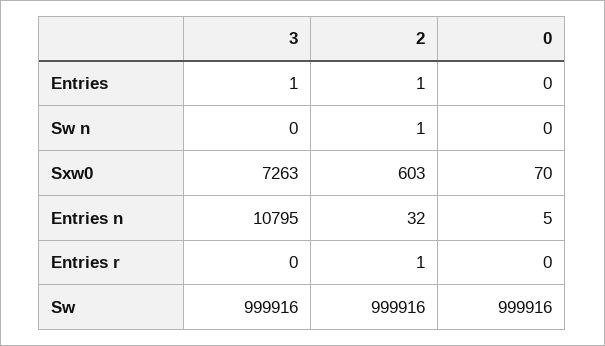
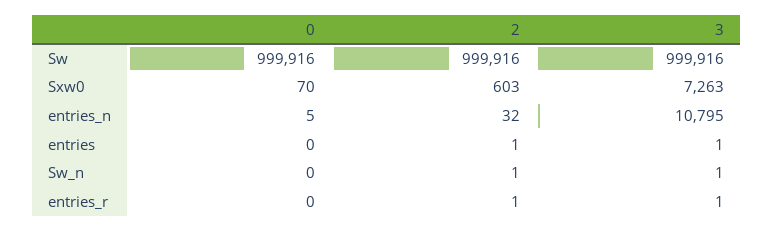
3, Sw n: 0 -> 1
3, Entries r: 0 -> 1

